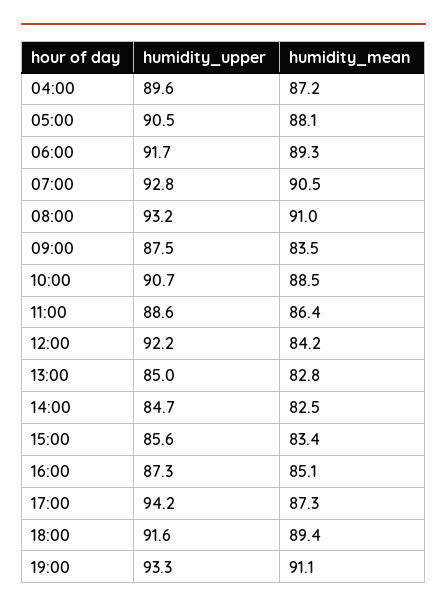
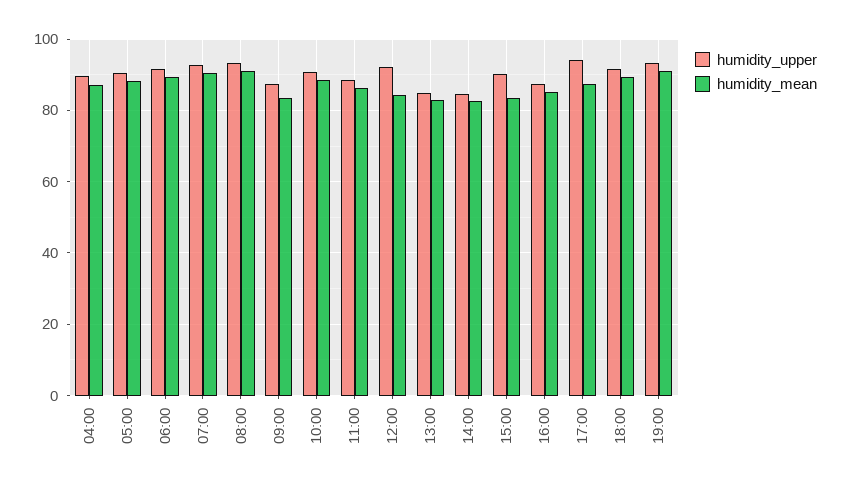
humidity_upper, 15:00: 85.6 -> 90

